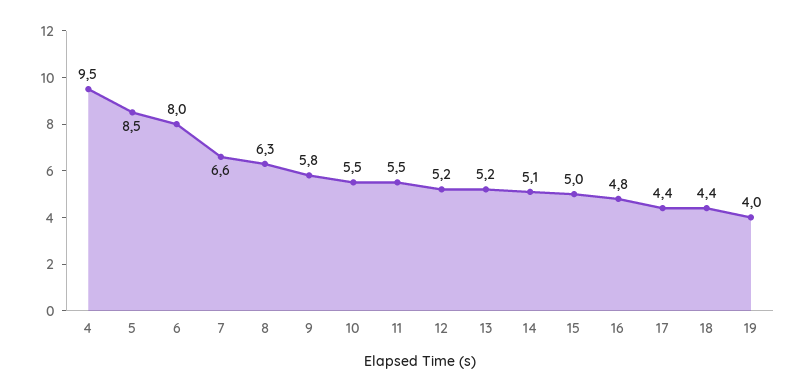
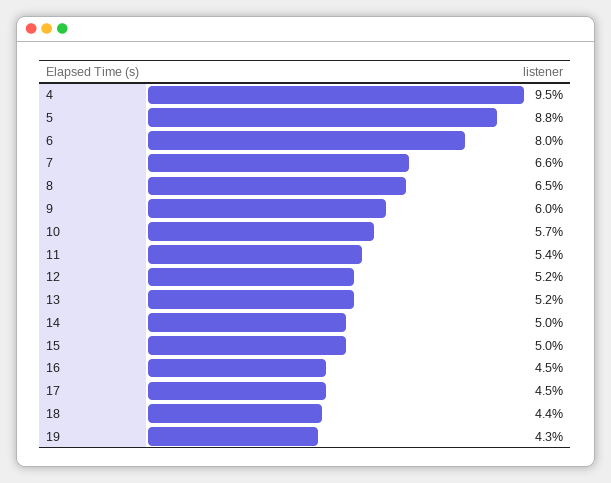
5: 8.5 -> 8.8
8: 6.3 -> 6.5
9: 5.8 -> 6
10: 5.5 -> 5.7
11: 5.5 -> 5.4
14: 5.1 -> 5
16: 4.8 -> 4.5
17: 4.4 -> 4.5
19: 4 -> 4.3

